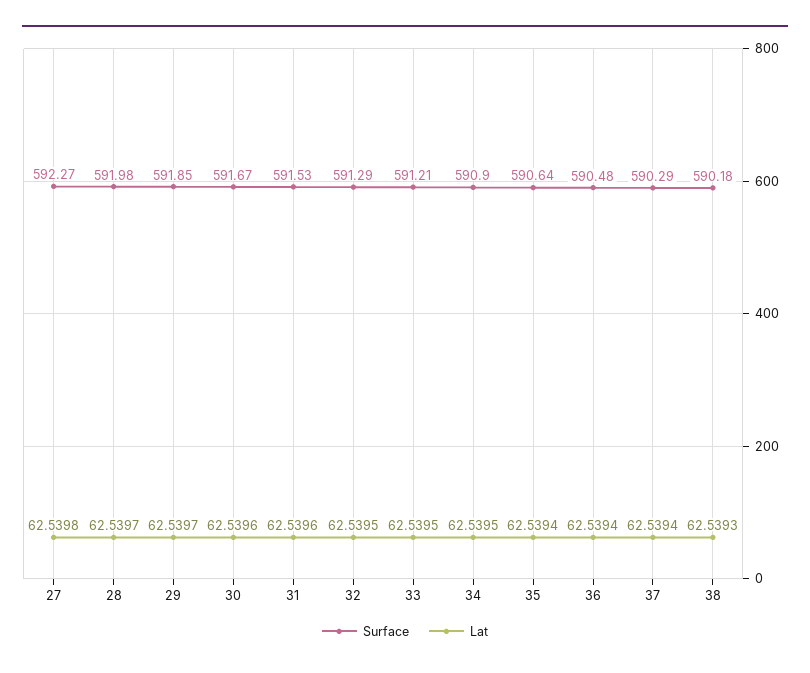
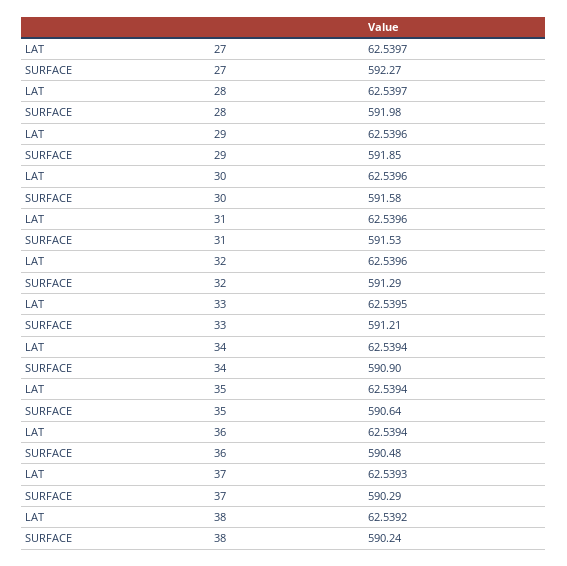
Lat, 27: 62.5398 -> 62.5397
Lat, 29: 62.5397 -> 62.5396
Surface, 30: 591.67 -> 591.58
Lat, 32: 62.5395 -> 62.5396
Lat, 34: 62.5395 -> 62.5394
Lat, 37: 62.5394 -> 62.5393
Surface, 38: 590.18 -> 590.24
Lat, 38: 62.5393 -> 62.5392

